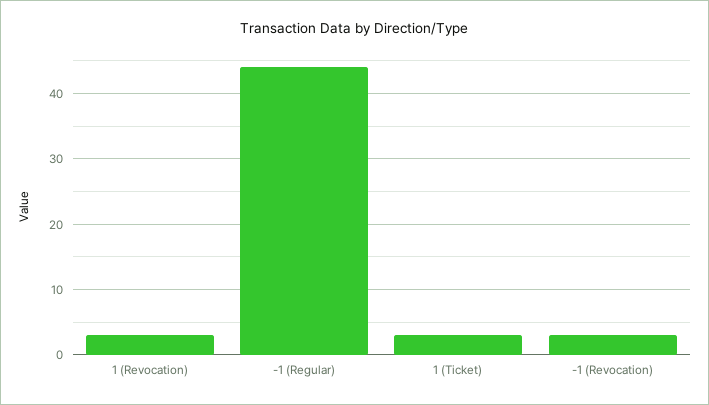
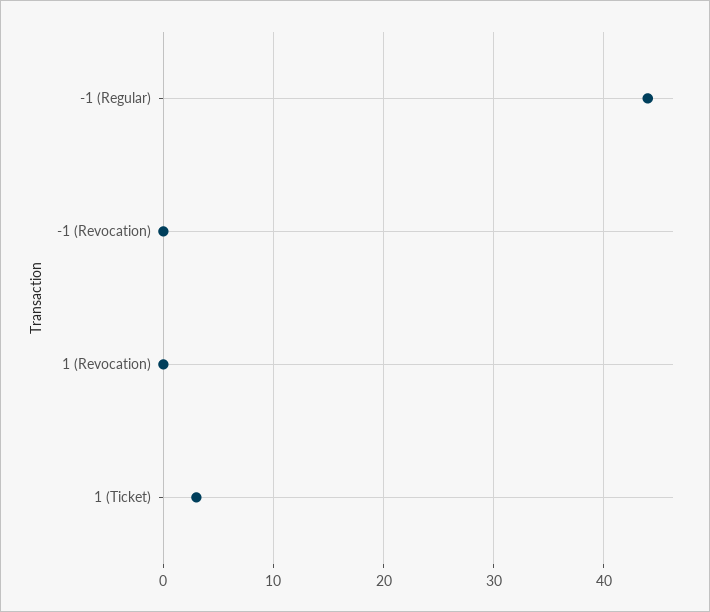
1 (Revocation): 3 -> 0
-1 (Revocation): 3 -> 0

